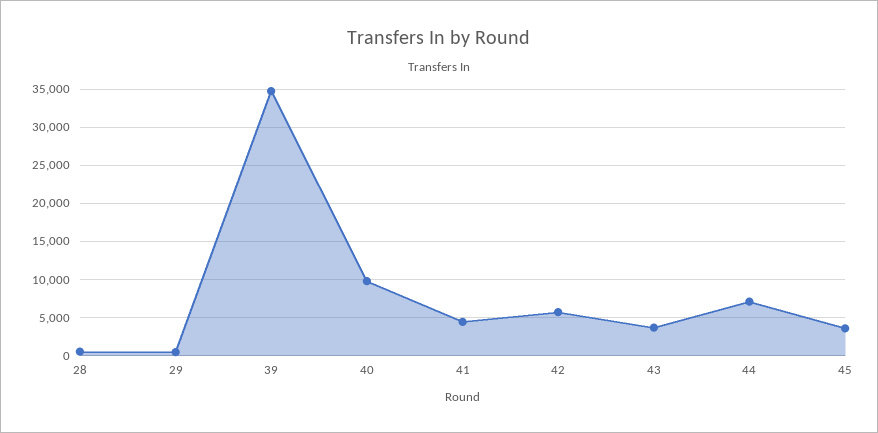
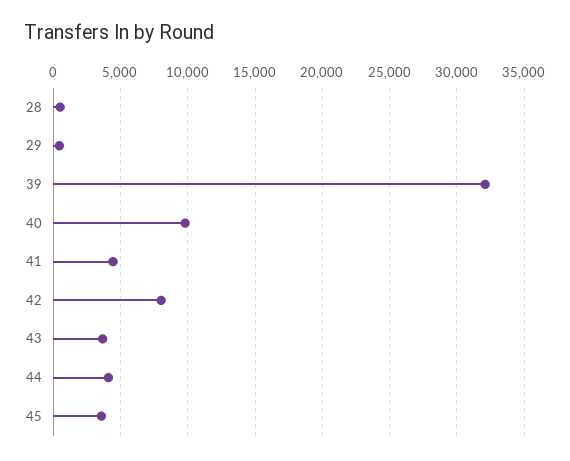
39: 35000 -> 32000
42: 6000 -> 8000
44: 7000 -> 4000

